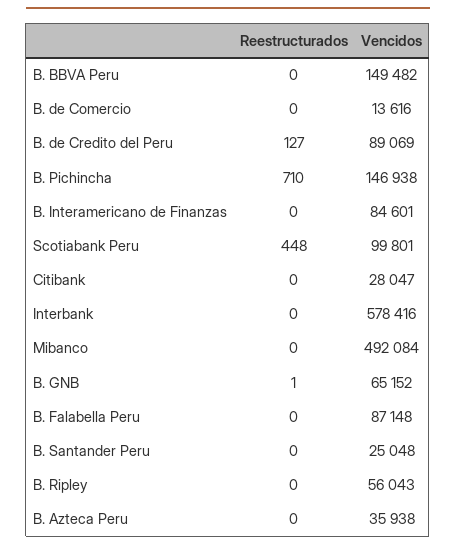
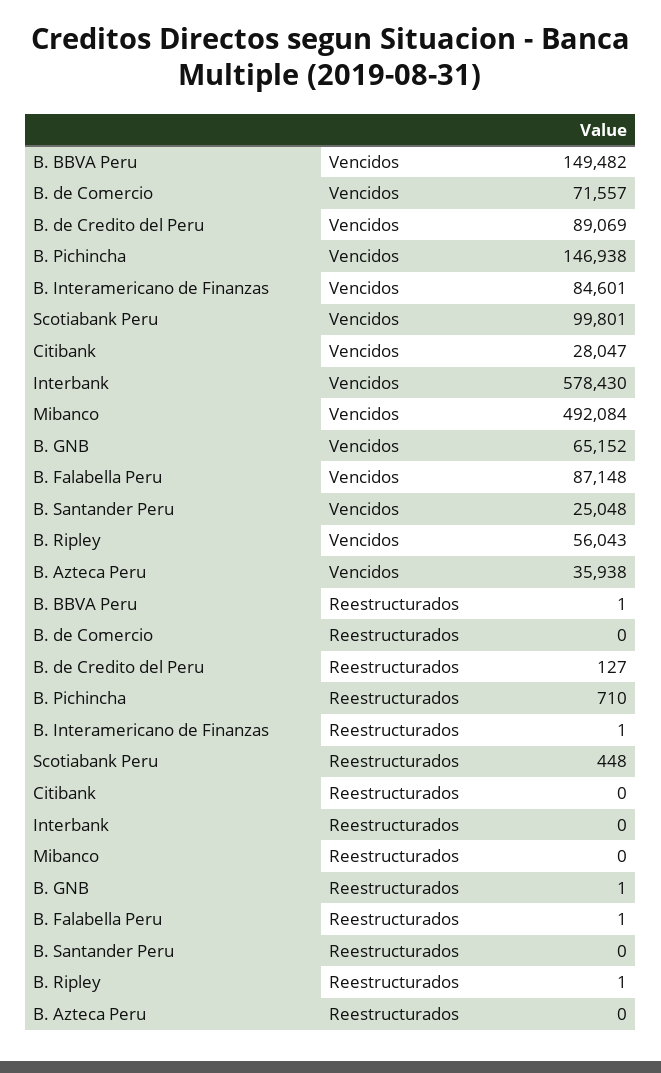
Reestructurados, B. BBVA Peru: 0 -> 1
Vencidos, B. de Comercio: 13616 -> 71557
Reestructurados, B. Interamericano de Finanzas: 0 -> 1
Vencidos, Interbank: 578416 -> 578430
Reestructurados, B. Falabella Peru: 0 -> 1
Reestructurados, B. Ripley: 0 -> 1

